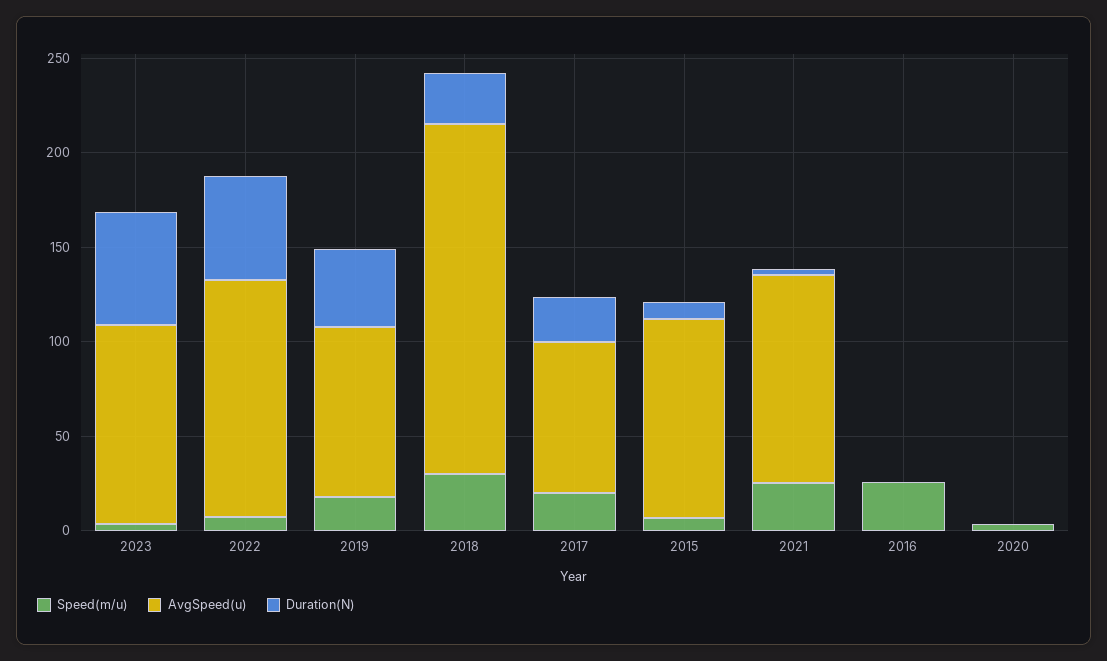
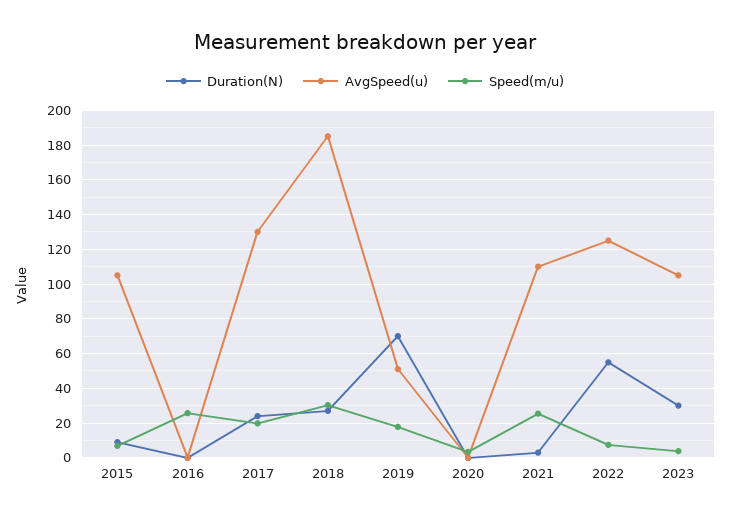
Duration(N), 2023: 60 -> 30
AvgSpeed(u), 2019: 90 -> 50
Duration(N), 2019: 40 -> 70
AvgSpeed(u), 2017: 80 -> 130

